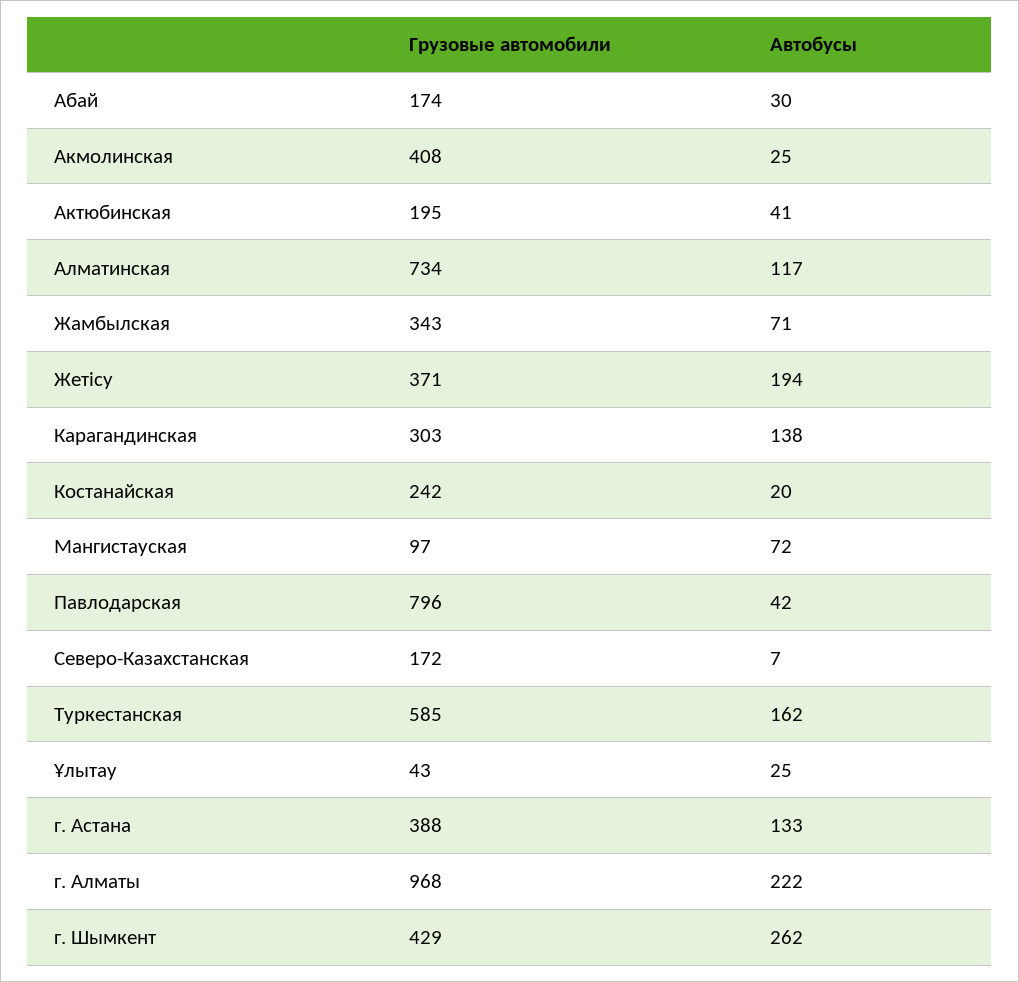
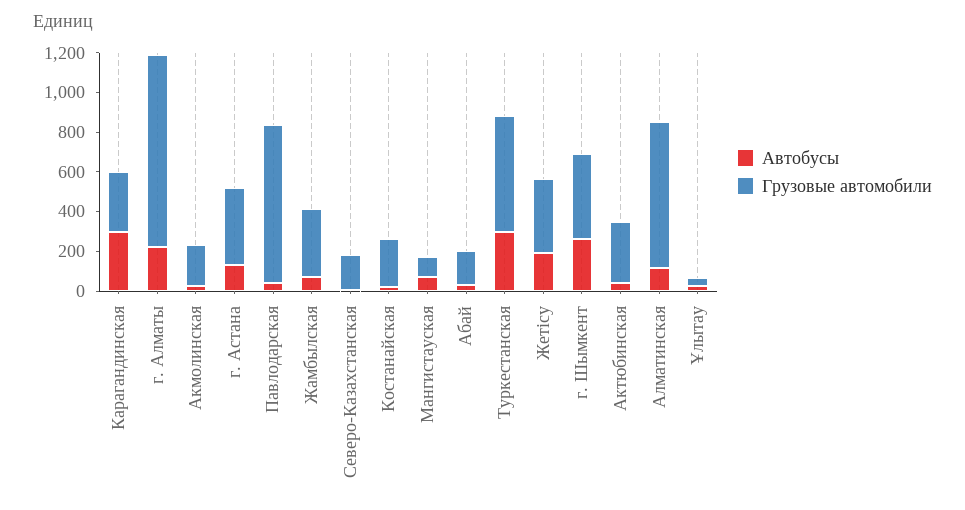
Грузовые автомобили, Акмолинская: 408 -> 200
Грузовые автомобили, Актюбинская: 195 -> 300
Автобусы, Карагандинская: 138 -> 300
Автобусы, Туркестанская: 162 -> 300

